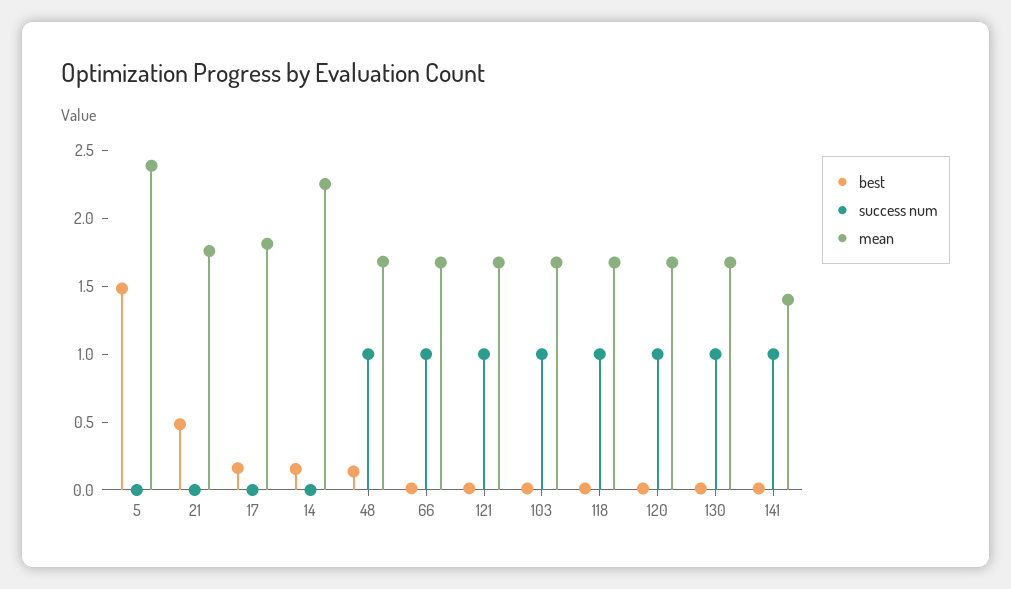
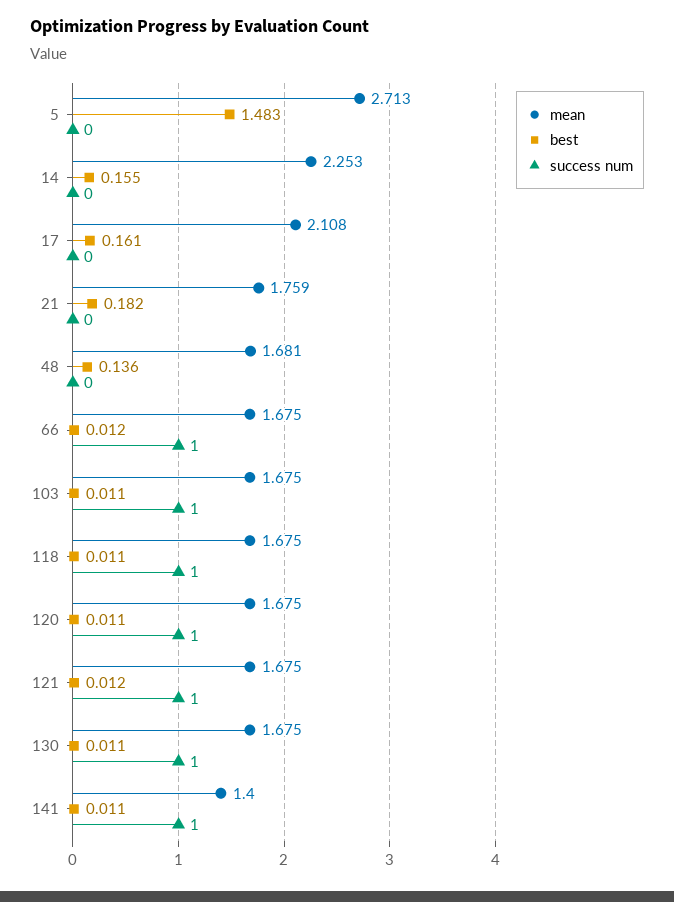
mean, 5: 2.4 -> 2.713
best, 21: 0.5 -> 0.182
mean, 17: 1.8 -> 2.108
success num, 48: 1 -> 0

